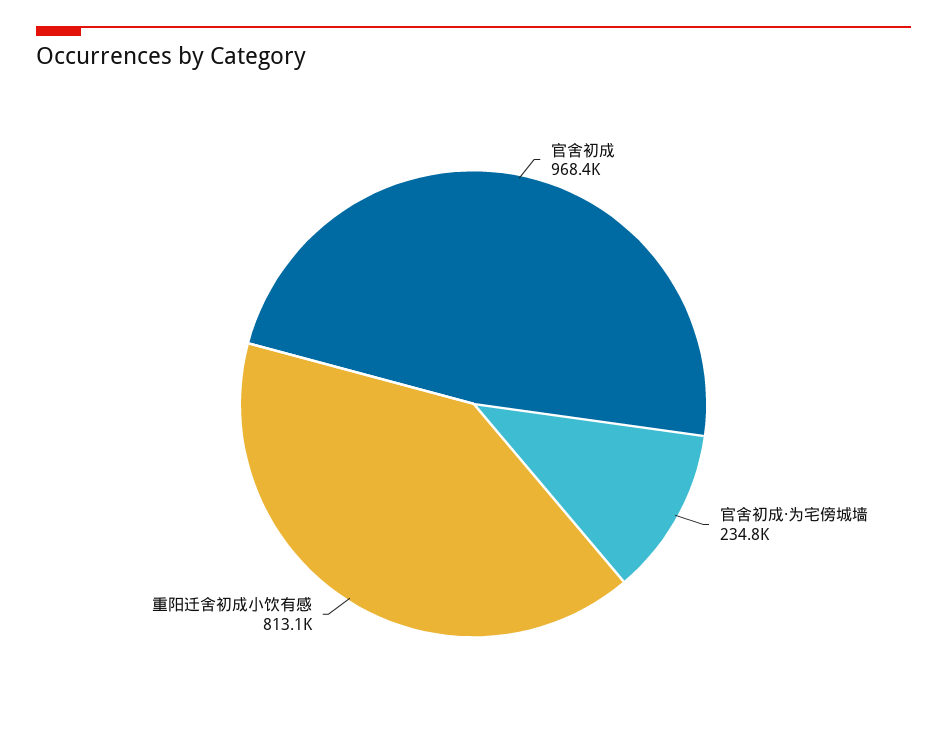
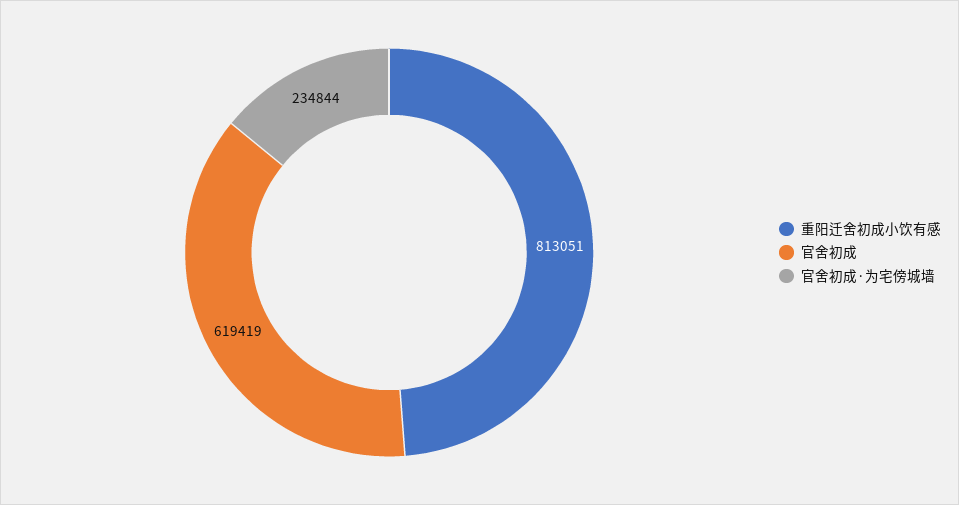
官舍初成: 968400 -> 619419

